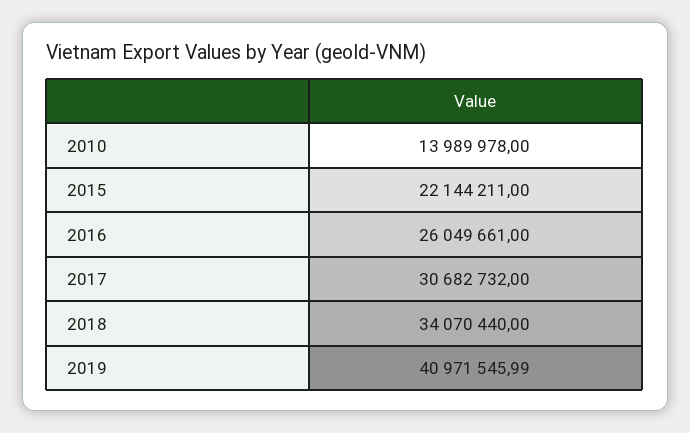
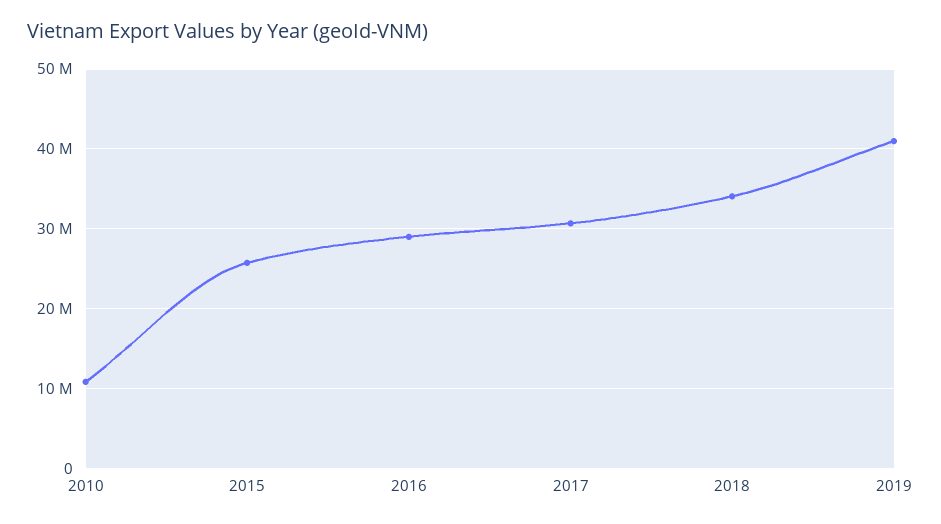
2010: 13989978 -> 11000000
2015: 22144211 -> 26000000
2016: 26049661 -> 29000000

